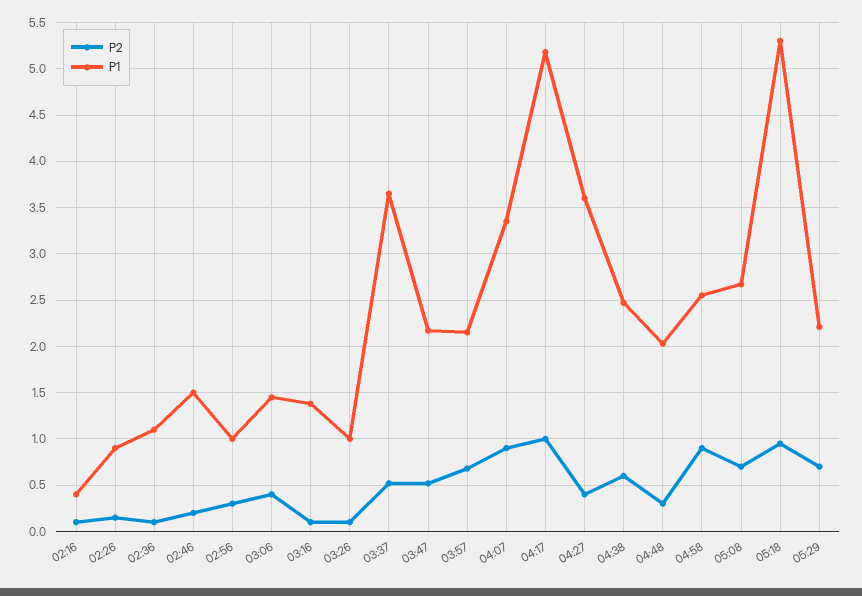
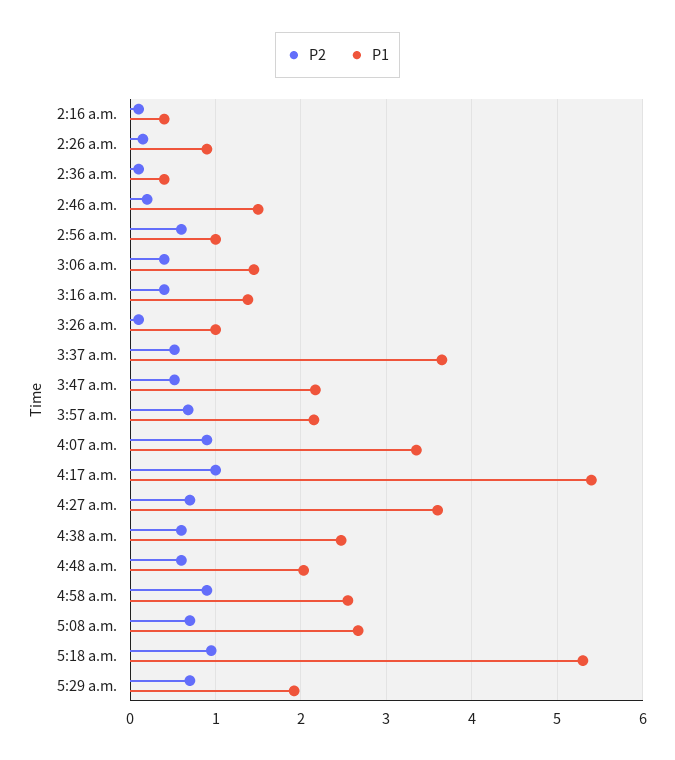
P1, 02:36: 1.1 -> 0.4
P2, 02:56: 0.3 -> 0.6
P2, 03:16: 0.1 -> 0.4
P1, 04:17: 5.2 -> 5.4
P2, 04:27: 0.4 -> 0.7
P2, 04:48: 0.3 -> 0.6
P1, 05:29: 2.2 -> 1.9

